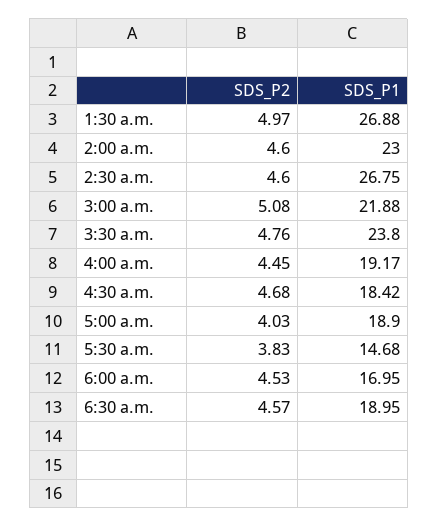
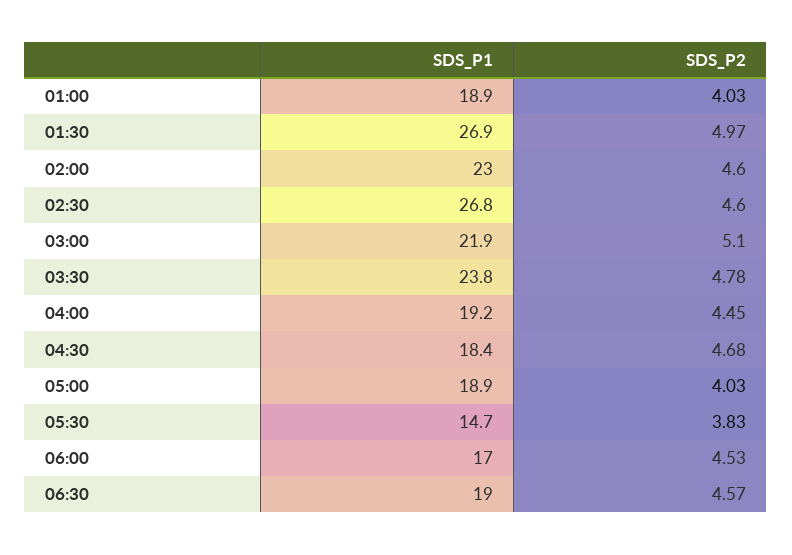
SDS_P2, 3:00 a.m.: 5.08 -> 5.1
SDS_P2, 3:30 a.m.: 4.76 -> 4.78
SDS_P1, 01:00: none -> 18.9
SDS_P2, 01:00: none -> 4.03

